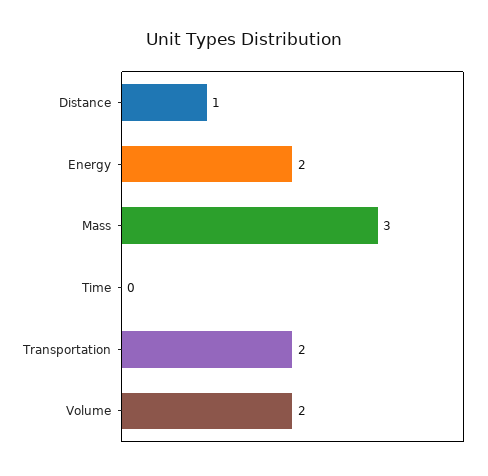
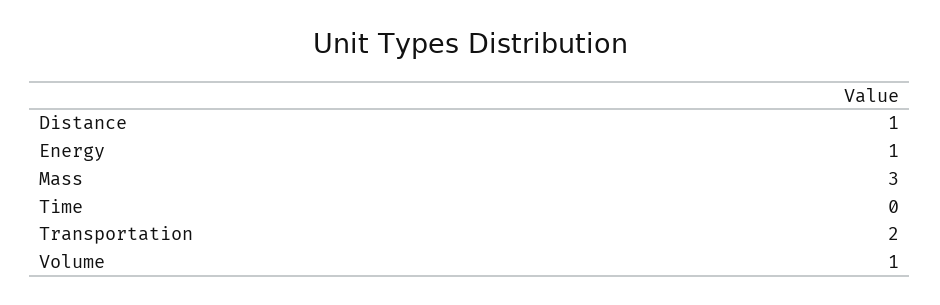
Energy: 2 -> 1
Volume: 2 -> 1

